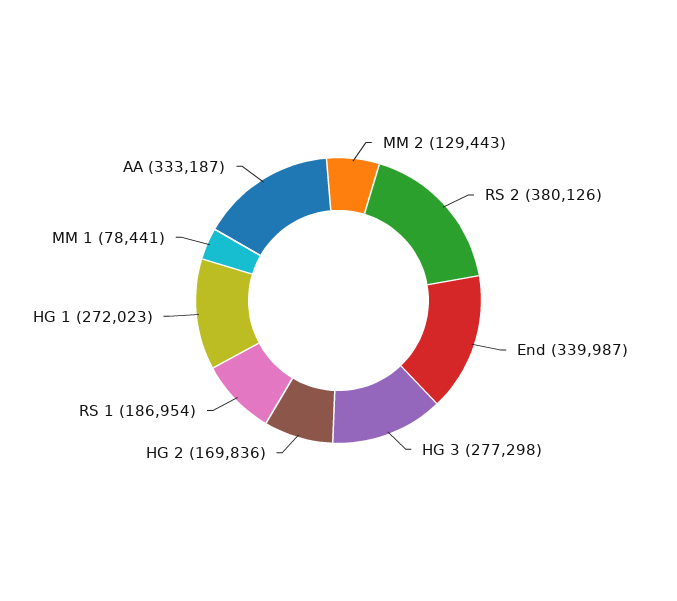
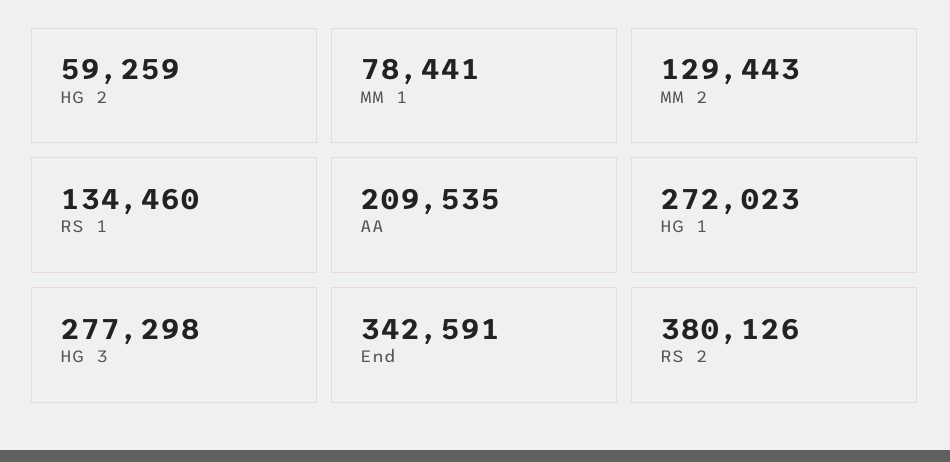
End: 339987 -> 342591
HG 2: 169836 -> 59259
RS 1: 186954 -> 134460
AA: 333187 -> 209535

